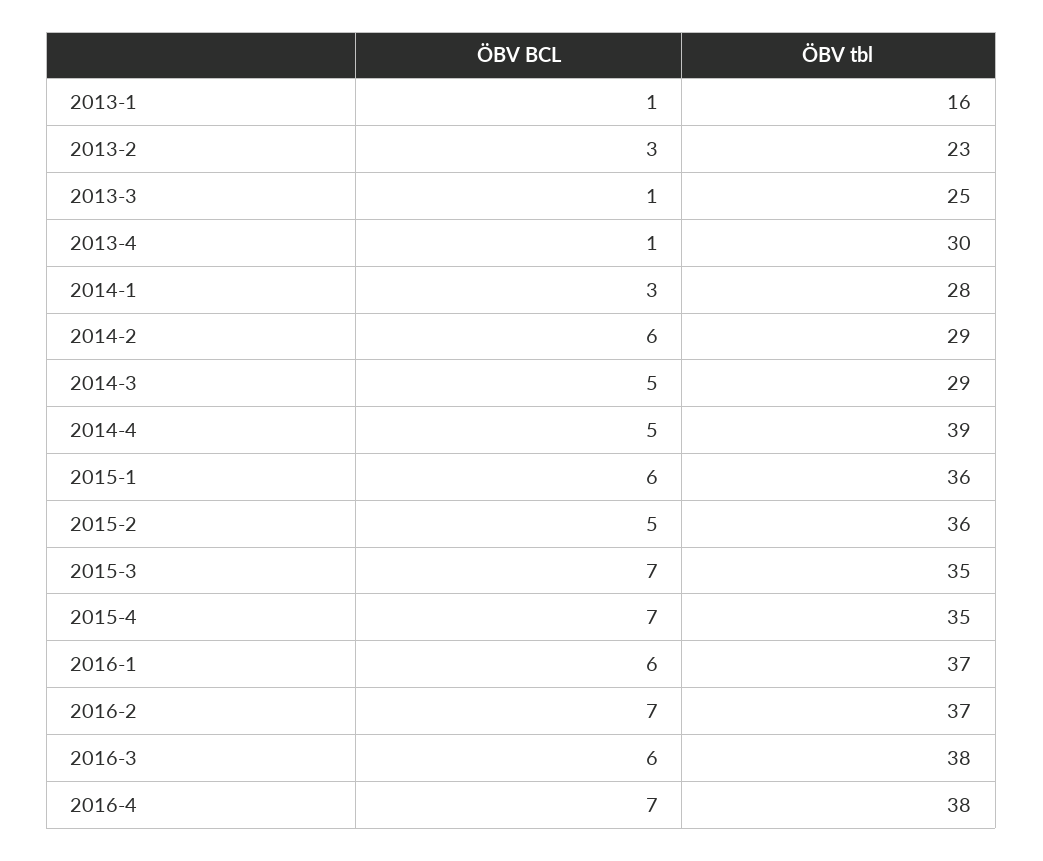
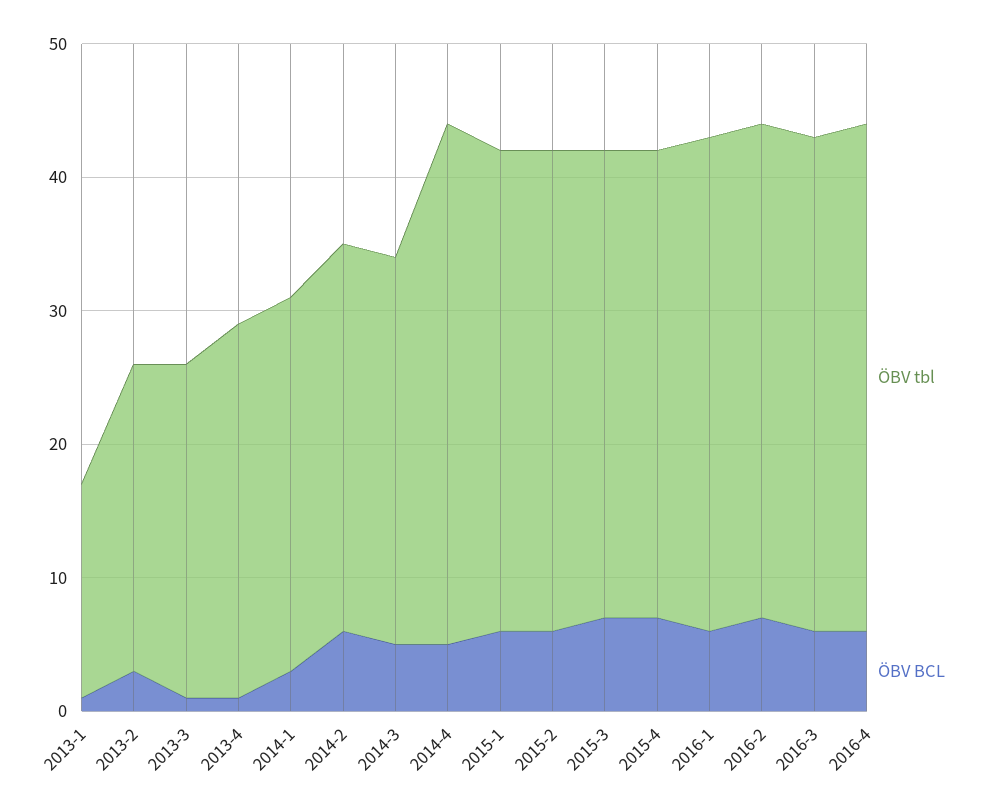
ÖBV tbl, 2013-4: 30 -> 28
ÖBV BCL, 2015-2: 5 -> 6
ÖBV tbl, 2016-3: 38 -> 37
ÖBV BCL, 2016-4: 7 -> 6

